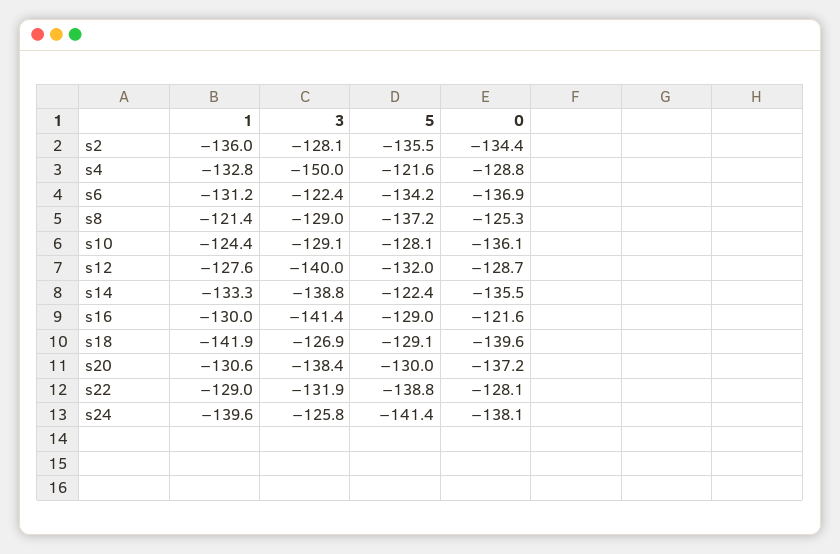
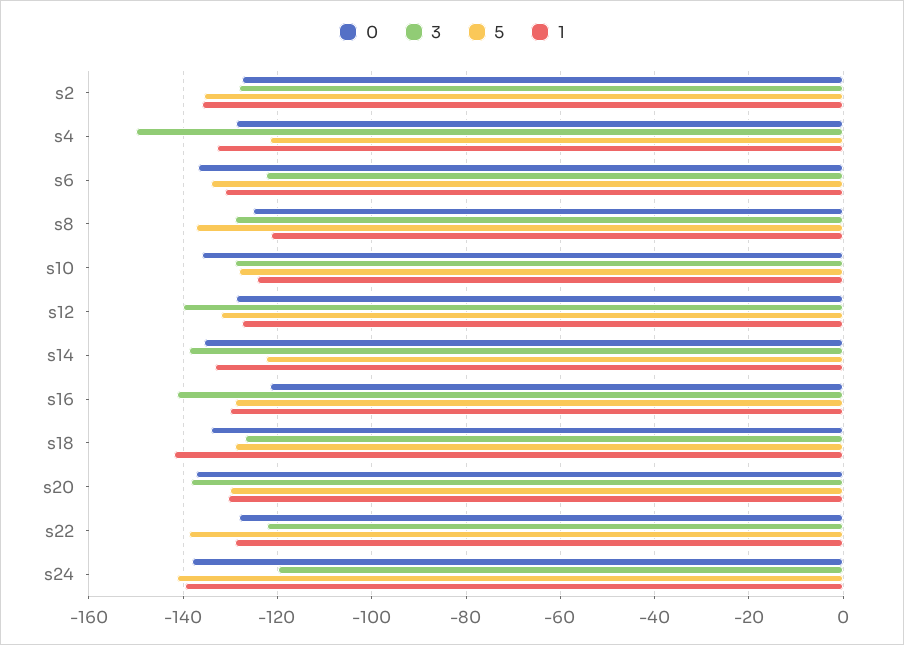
0, s2: -134.4 -> -128
0, s18: -139.6 -> -134
3, s22: -131.9 -> -122
3, s24: -125.8 -> -120

